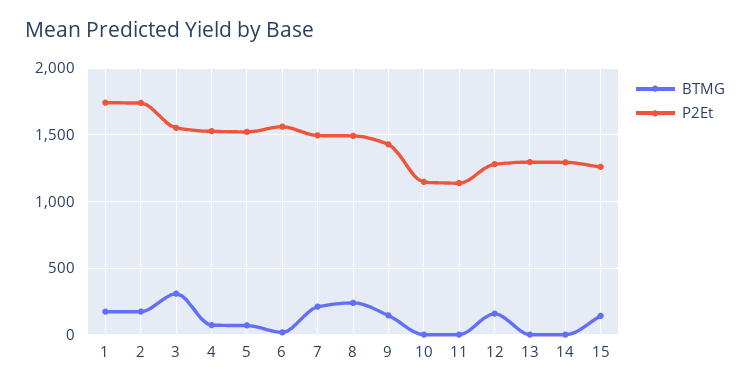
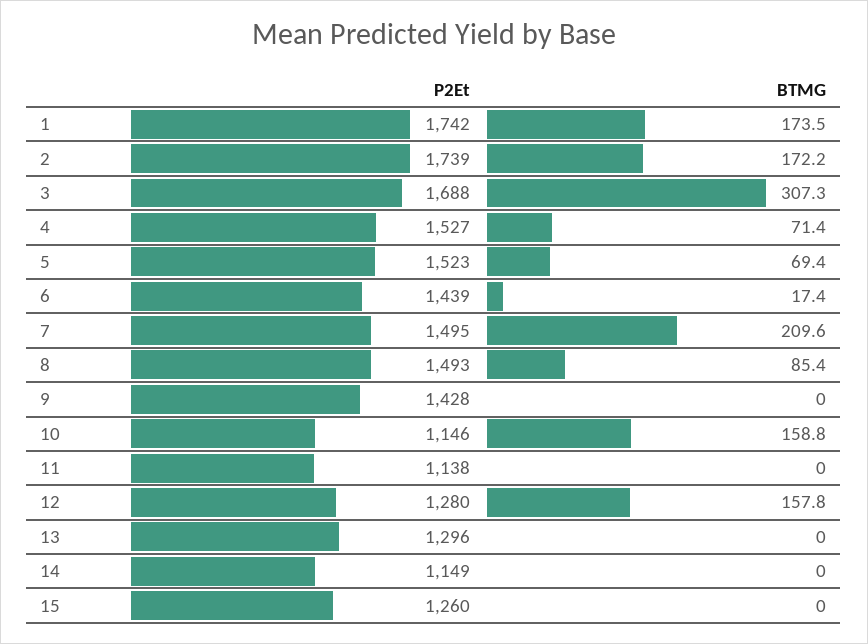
P2Et, 3: 1550 -> 1688
P2Et, 6: 1550 -> 1439
BTMG, 8: 250 -> 85.4
BTMG, 9: 150 -> 0
BTMG, 10: 0 -> 158.8
P2Et, 14: 1300 -> 1149
BTMG, 15: 150 -> 0

